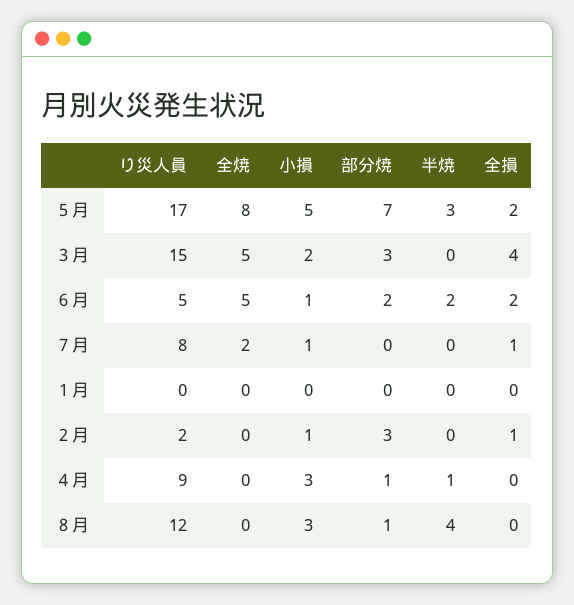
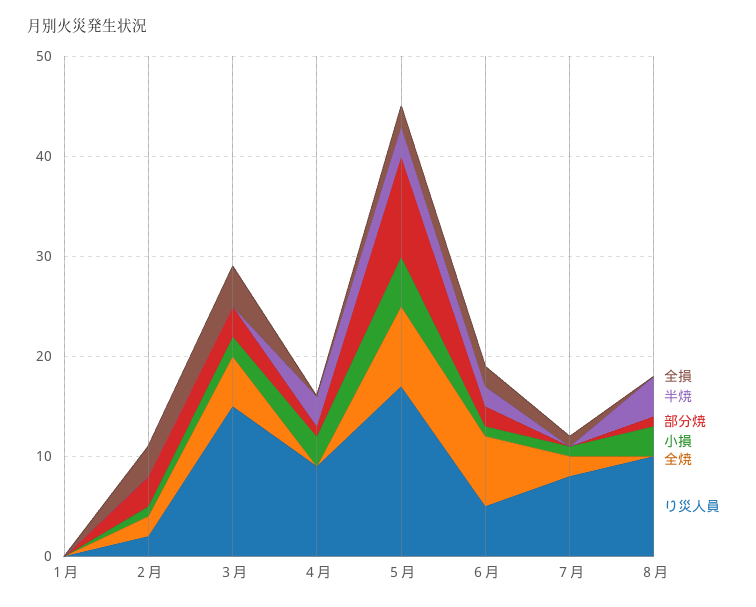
部分焼, ５月: 7 -> 10
全焼, ６月: 5 -> 7
全焼, ２月: 0 -> 2
全損, ２月: 1 -> 3
半焼, ４月: 1 -> 3
り災人員, ８月: 12 -> 10

